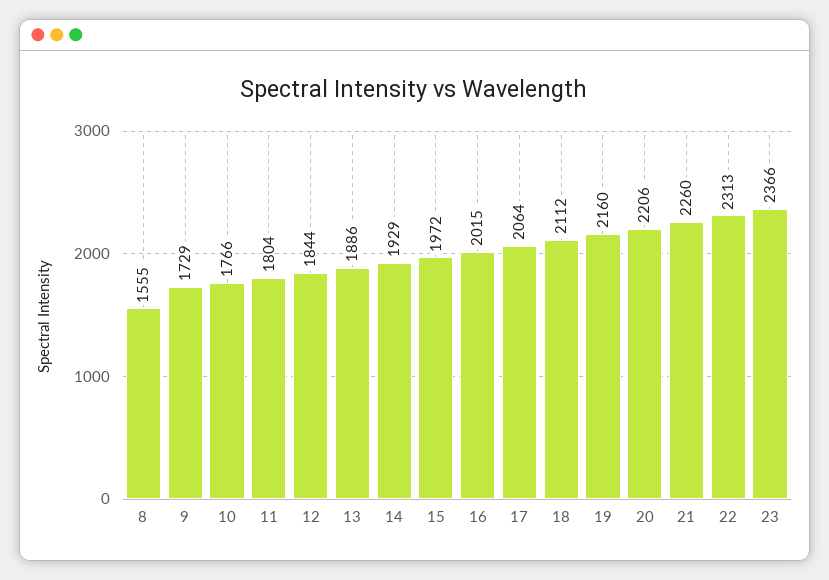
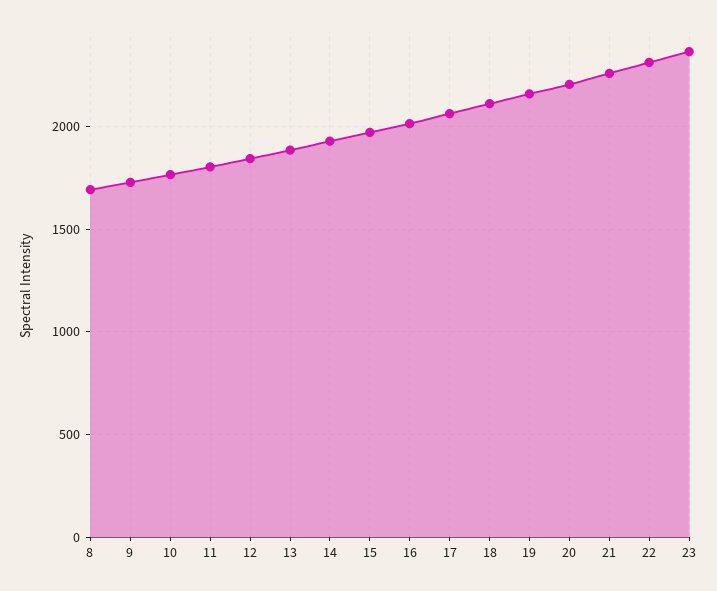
8: 1555 -> 1700

